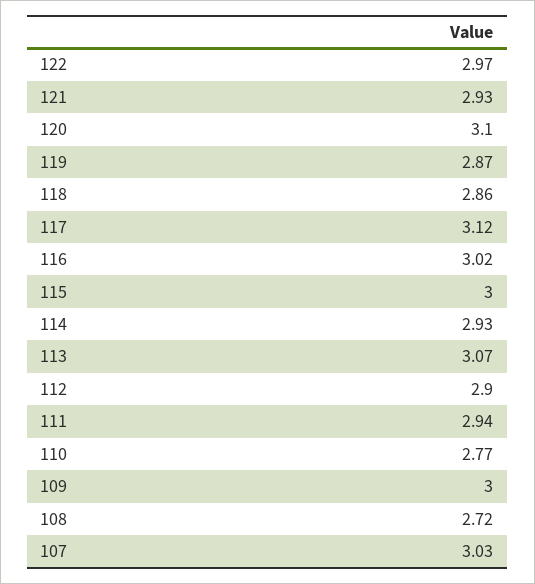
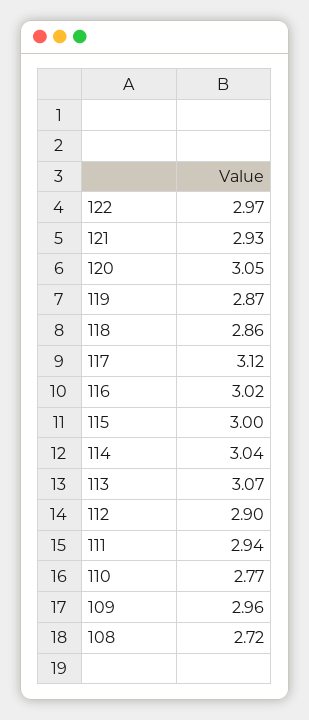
120: 3.1 -> 3.05
114: 2.93 -> 3.04
109: 3 -> 2.96
107: 3.03 -> none

